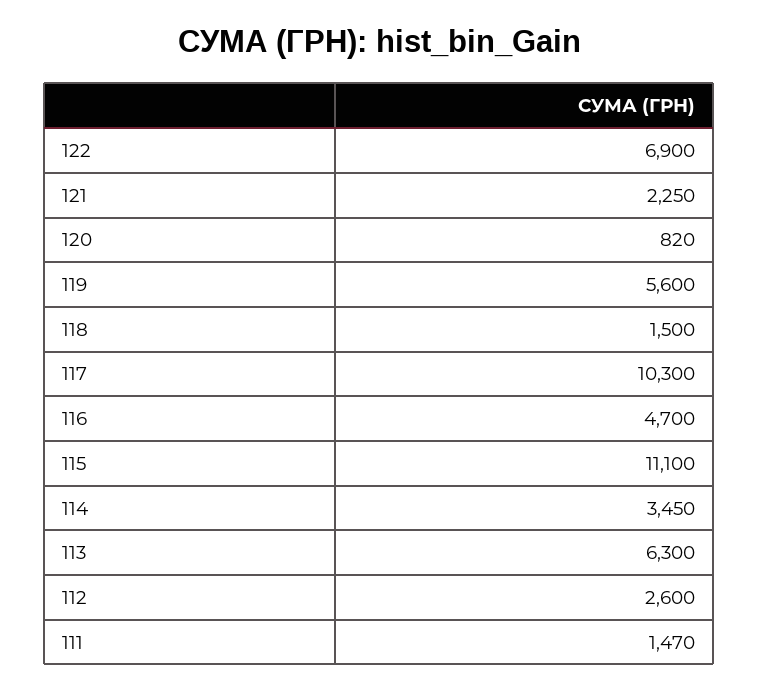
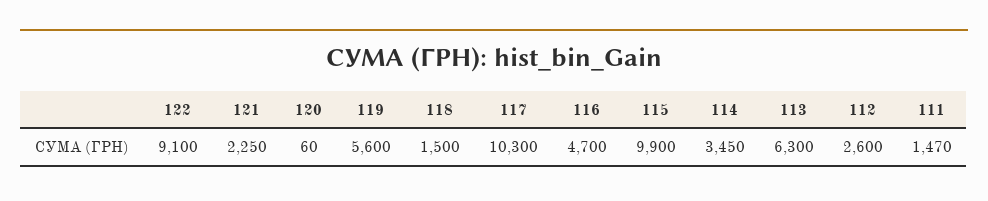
122: 6900 -> 9100
120: 820 -> 60
115: 11100 -> 9900

